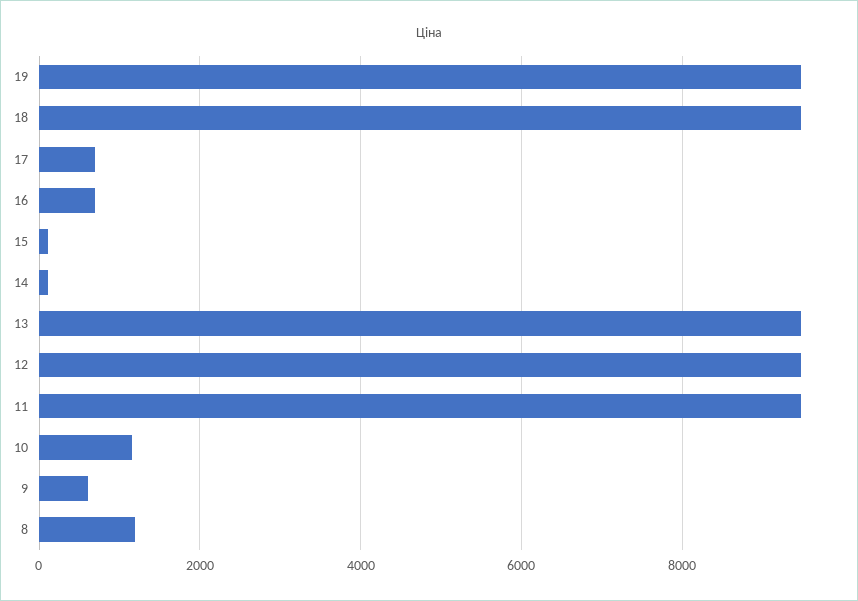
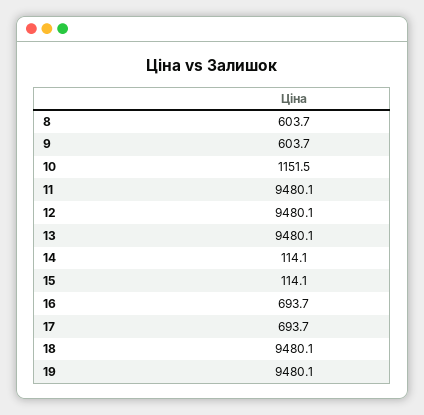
8: 1200 -> 603.7

